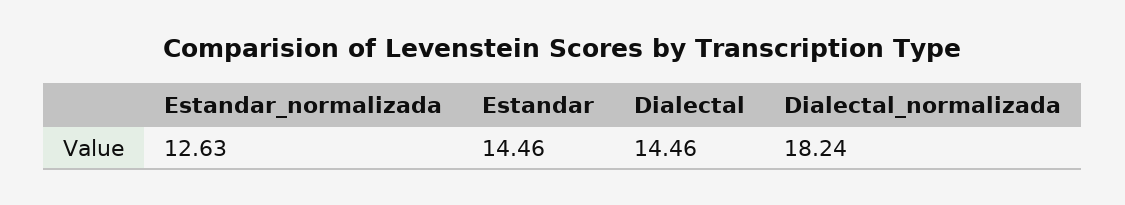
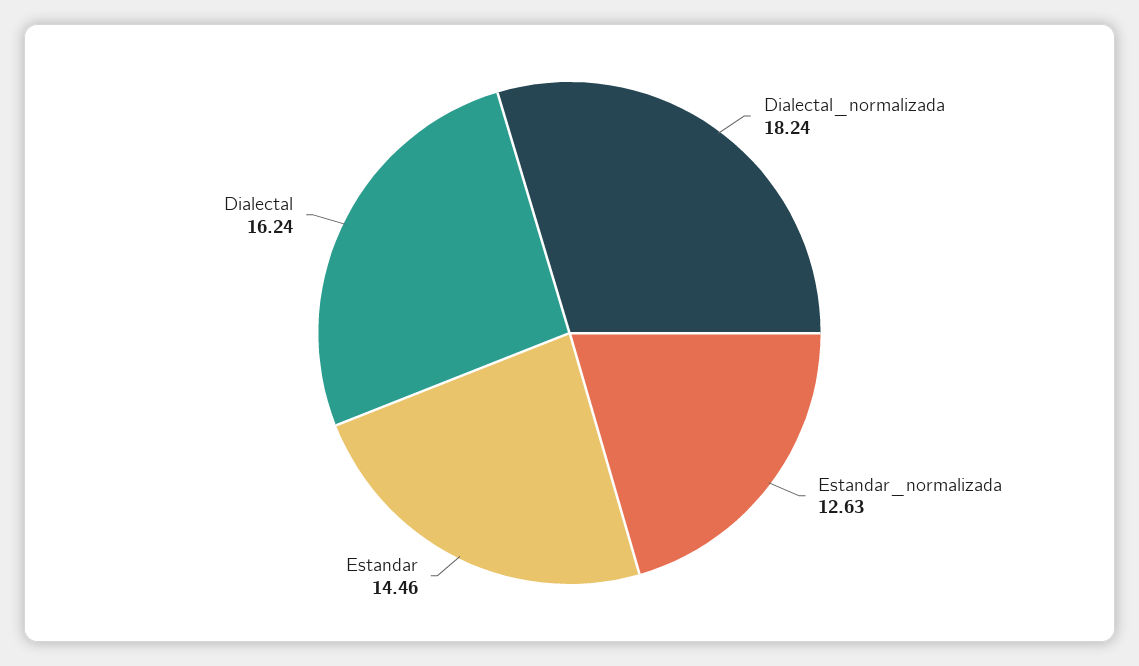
Dialectal: 14.46 -> 16.24

